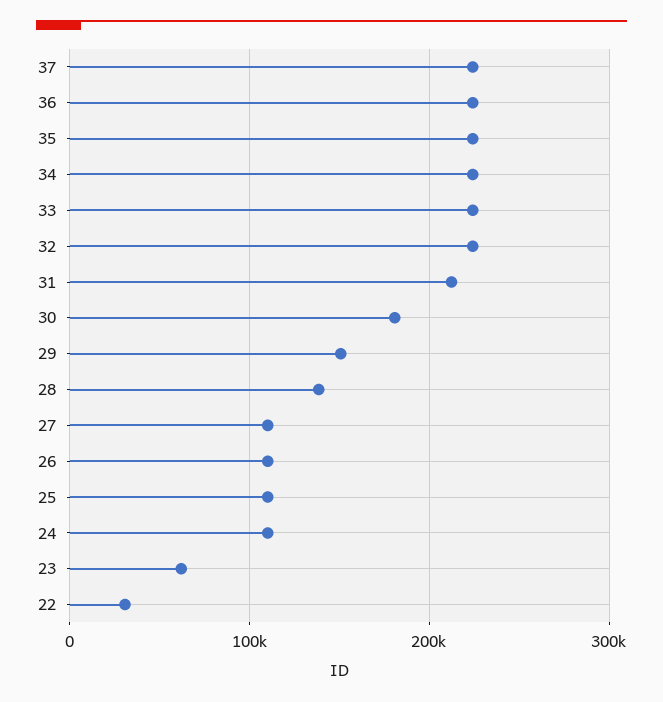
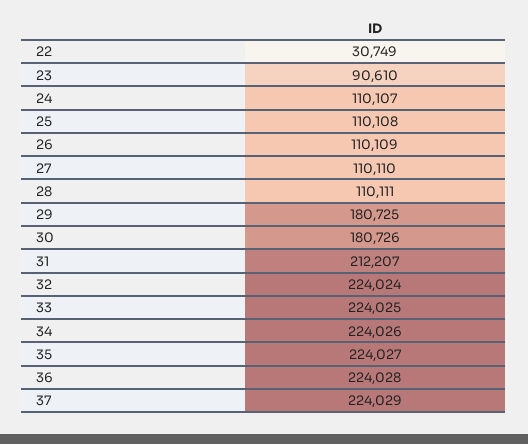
29: 150000 -> 180725
28: 140000 -> 110111
23: 60000 -> 90610

